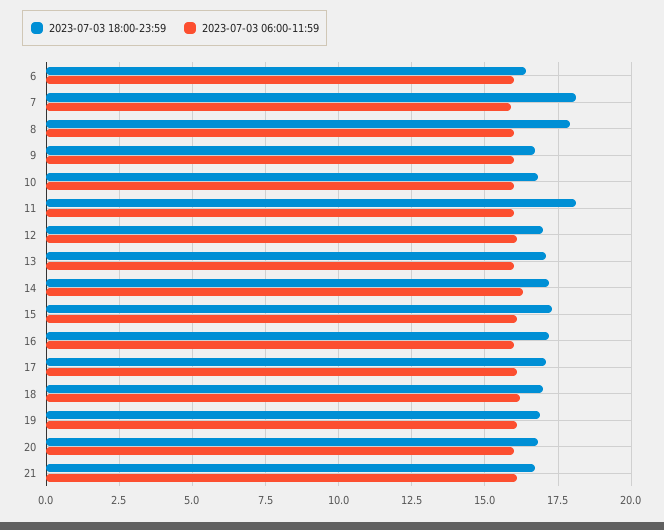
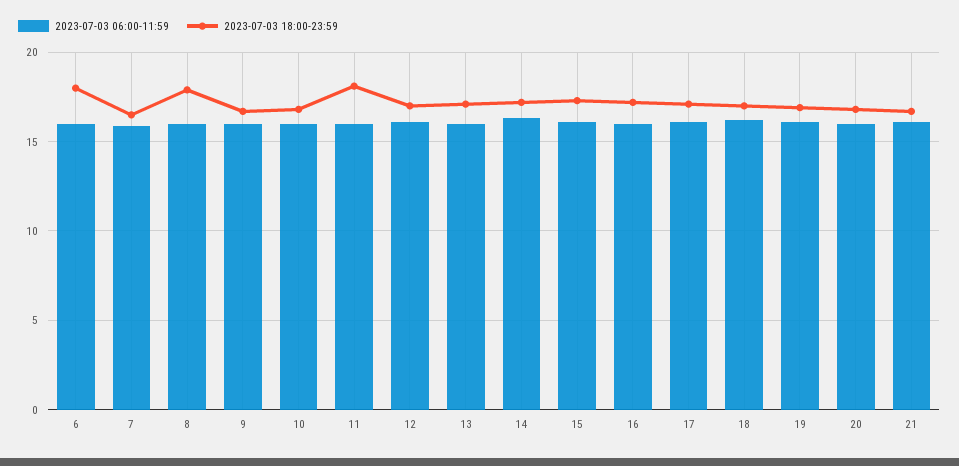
2023-07-03 18:00-23:59, 6: 16.5 -> 18
2023-07-03 18:00-23:59, 7: 18 -> 16.5

